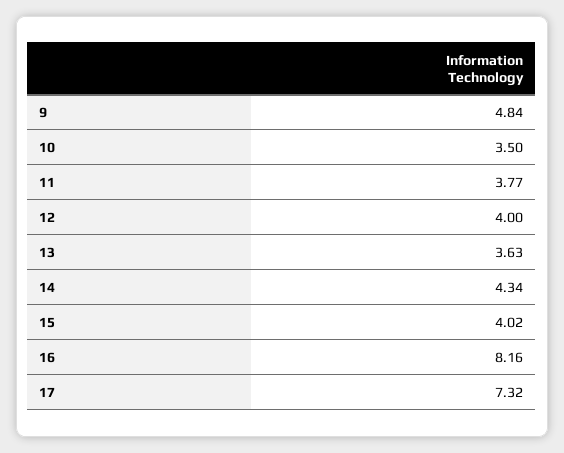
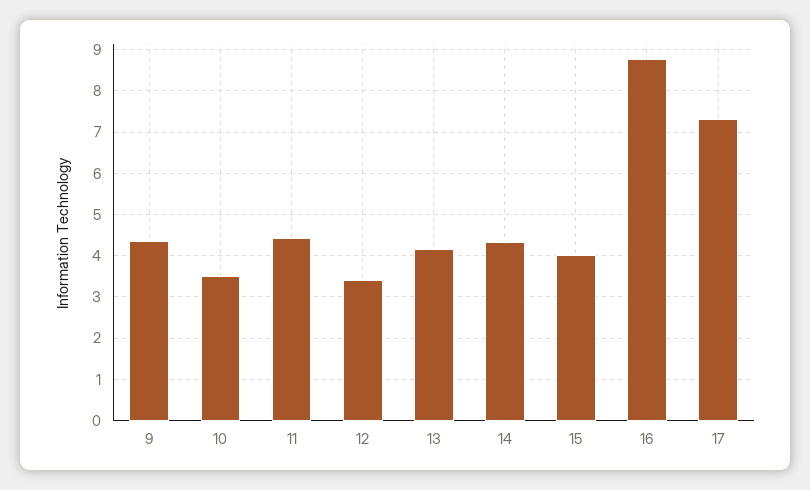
9: 4.84 -> 4.4
11: 3.77 -> 4.4
12: 4 -> 3.4
13: 3.63 -> 4.2
16: 8.16 -> 8.8

